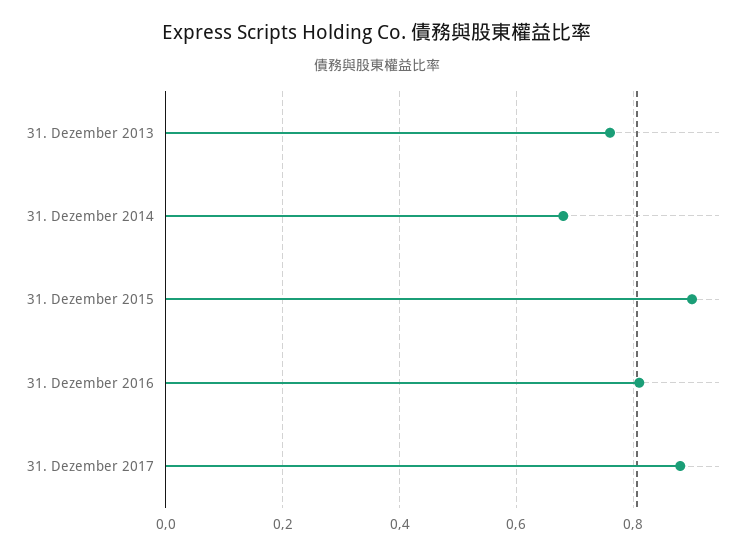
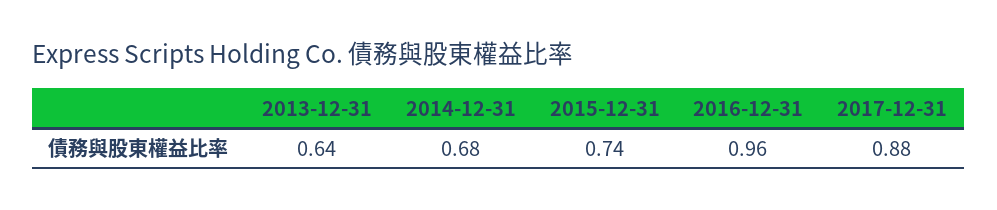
31. Dezember 2013: 0.75 -> 0.64
31. Dezember 2015: 0.9 -> 0.74
31. Dezember 2016: 0.8 -> 0.96

